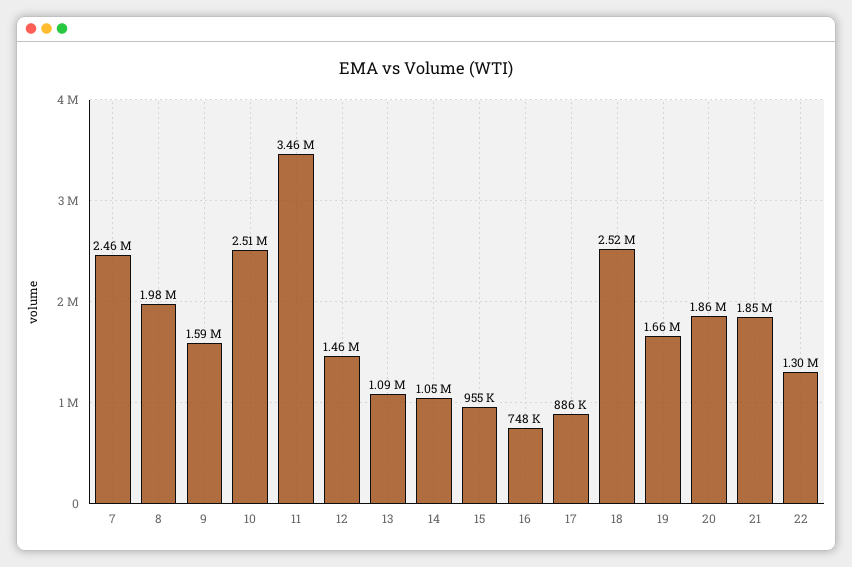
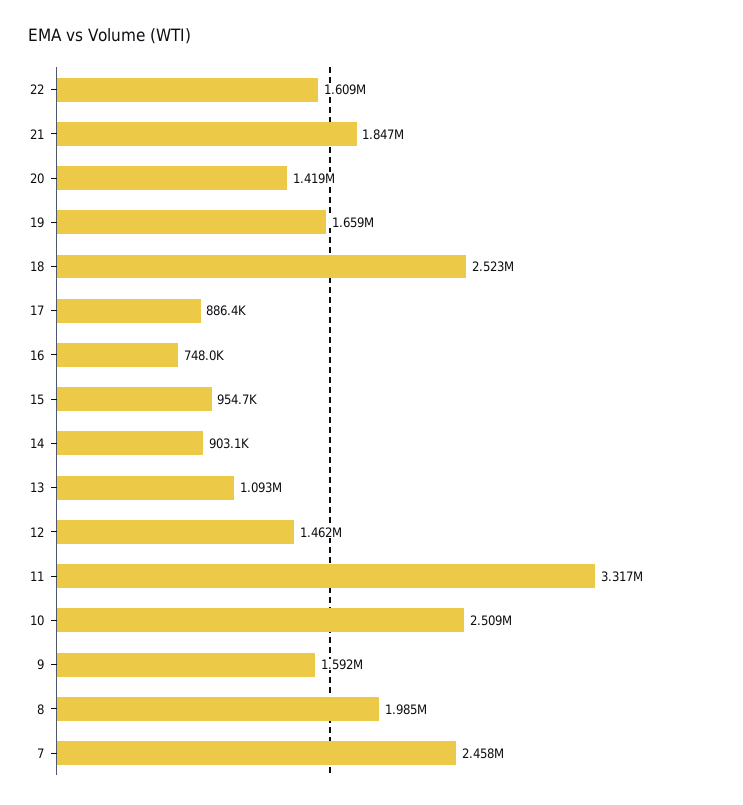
11: 3460000 -> 3317000
14: 1050000 -> 903100
20: 1860000 -> 1419000
22: 1300000 -> 1609000

